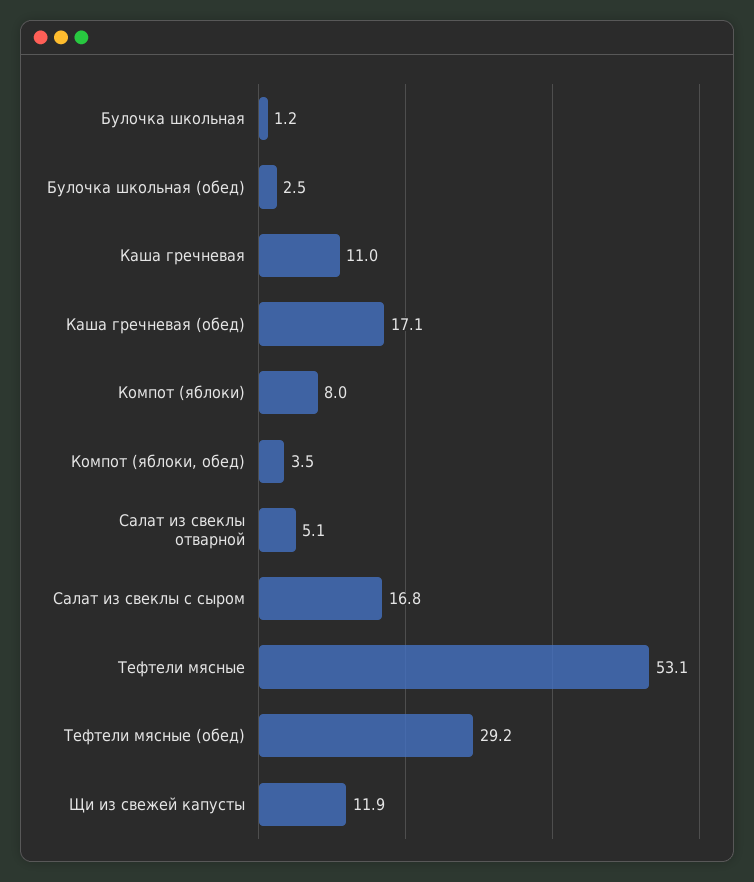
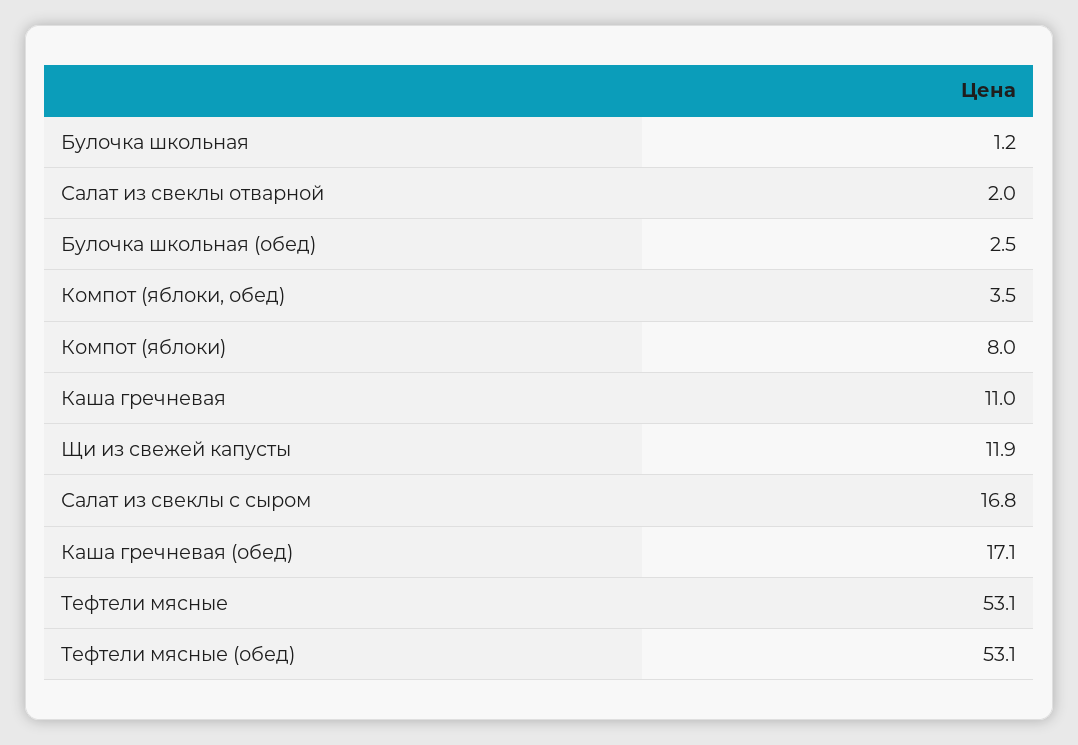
Салат из свеклы отварной: 5.1 -> 2
Тефтели мясные (обед): 29.2 -> 53.1

